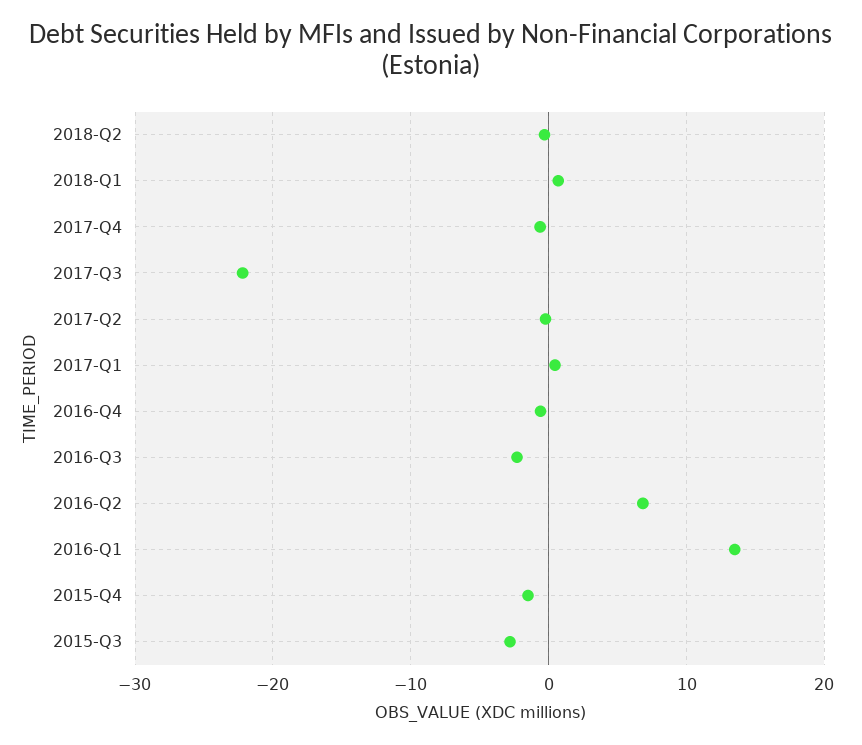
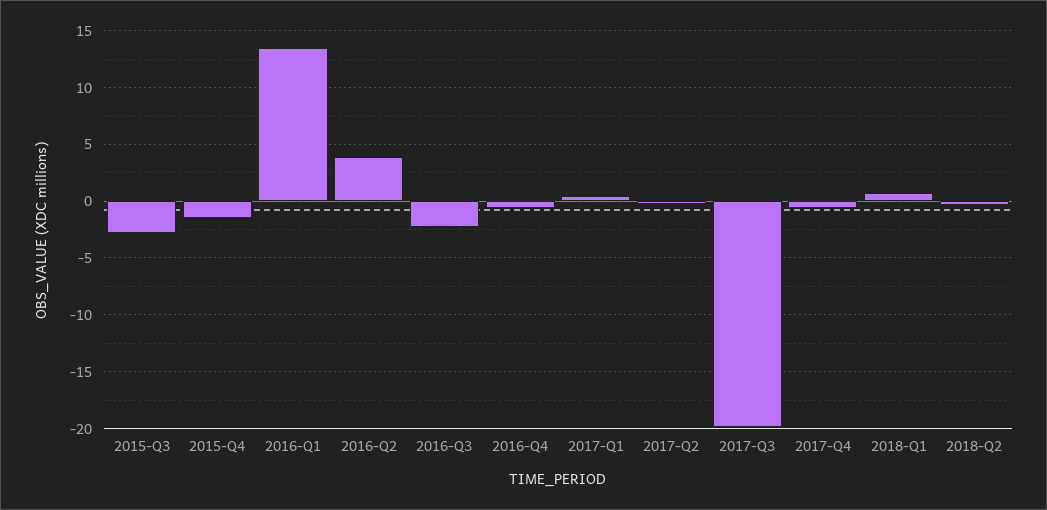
2017-Q3: -22 -> -20
2016-Q2: 7 -> 4

